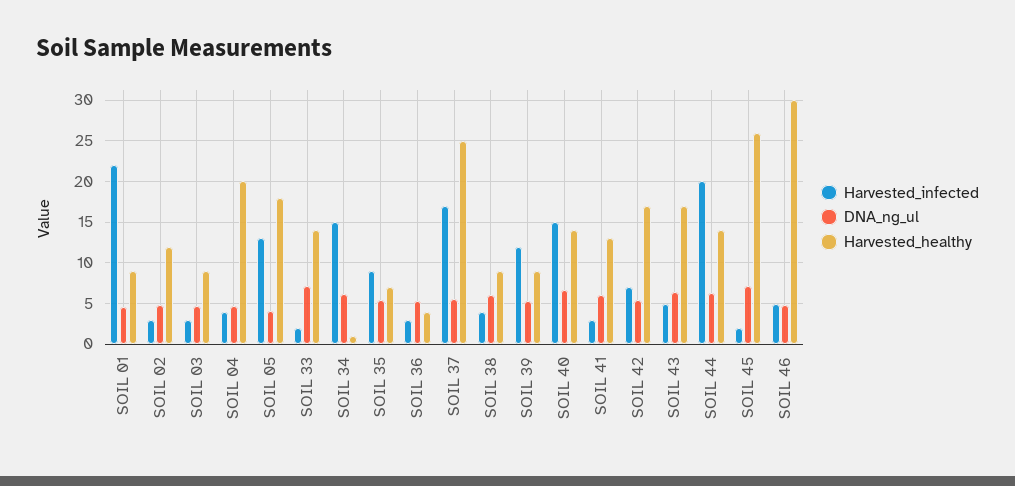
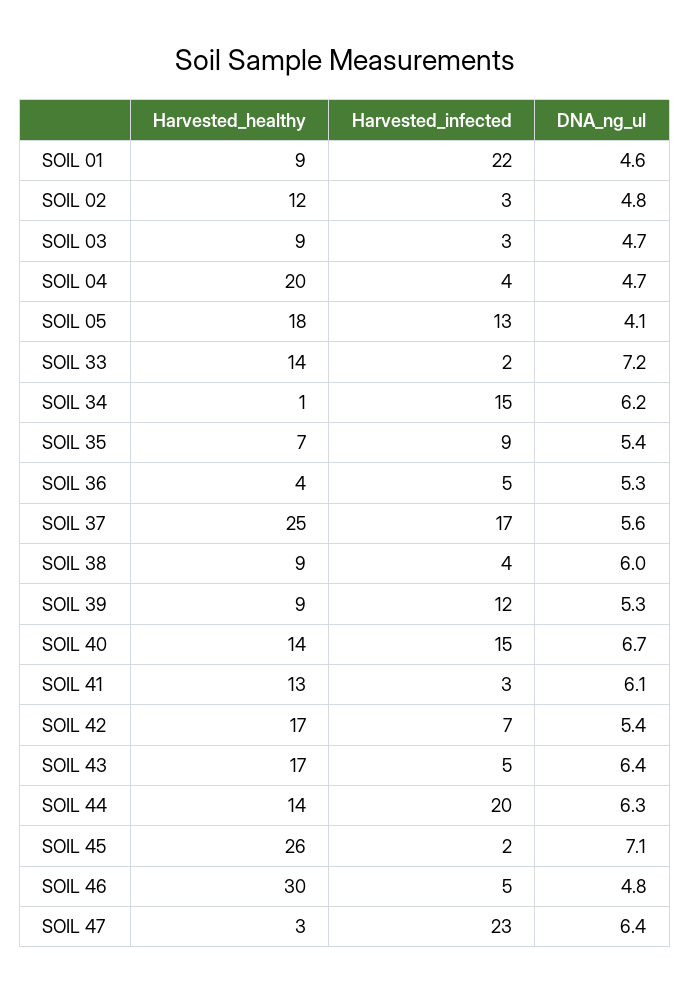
Harvested_infected, SOIL 36: 3 -> 5
Harvested_healthy, SOIL 47: none -> 3
Harvested_infected, SOIL 47: none -> 23
DNA_ng_ul, SOIL 47: none -> 6.4

